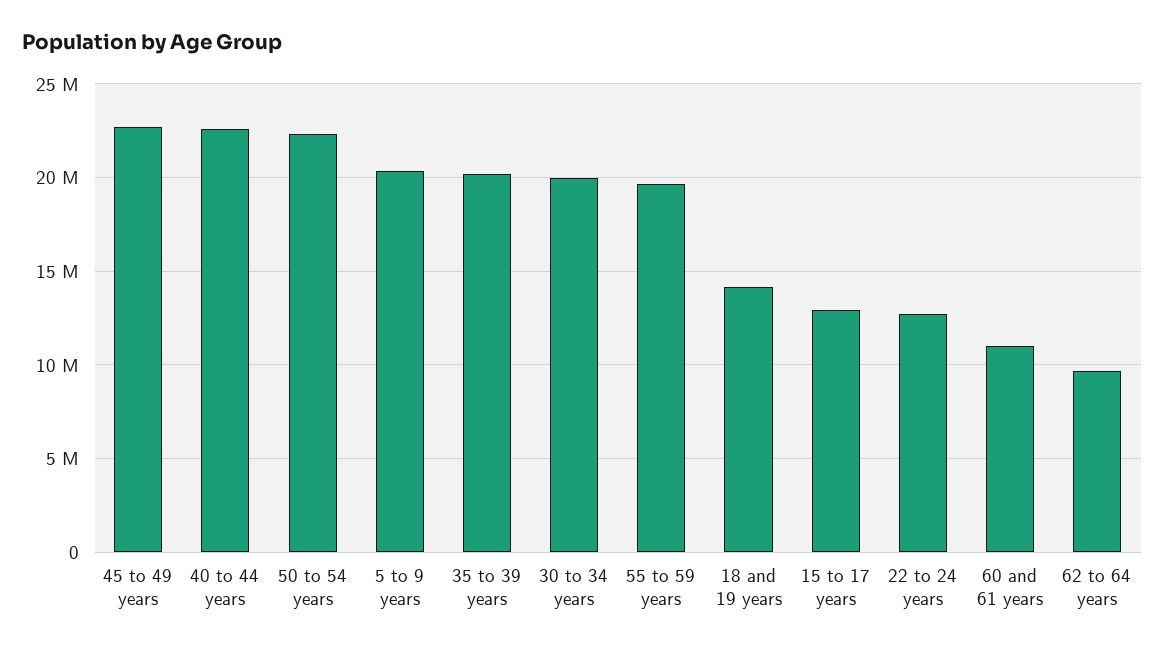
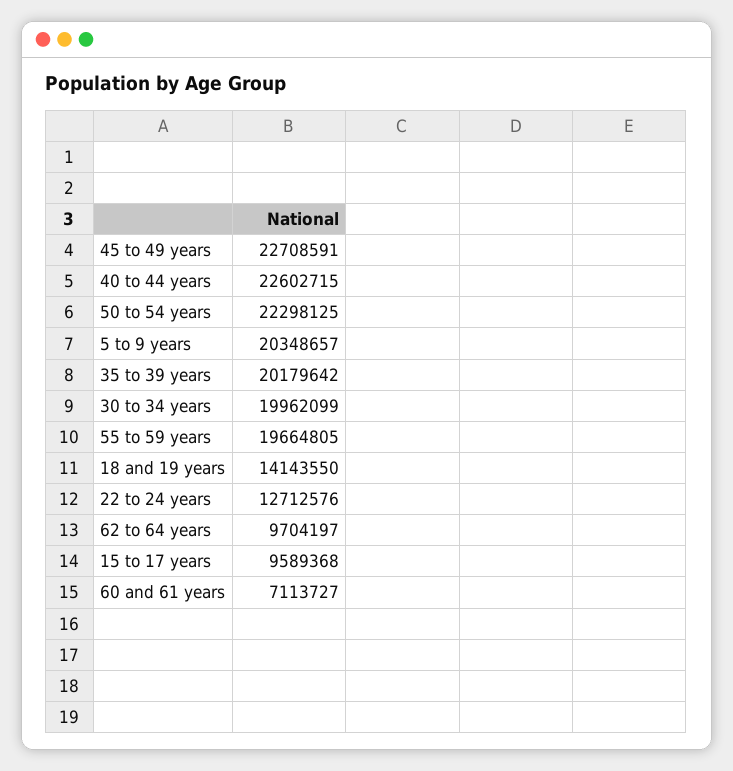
15 to 17 years: 13000000 -> 9589368
60 and 61 years: 11000000 -> 7113727

